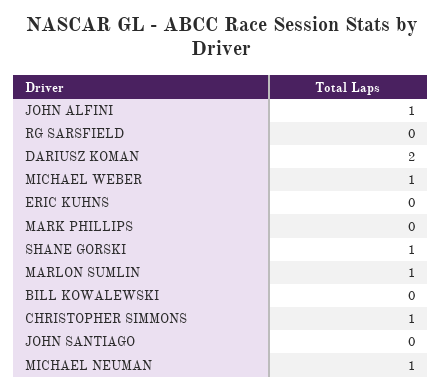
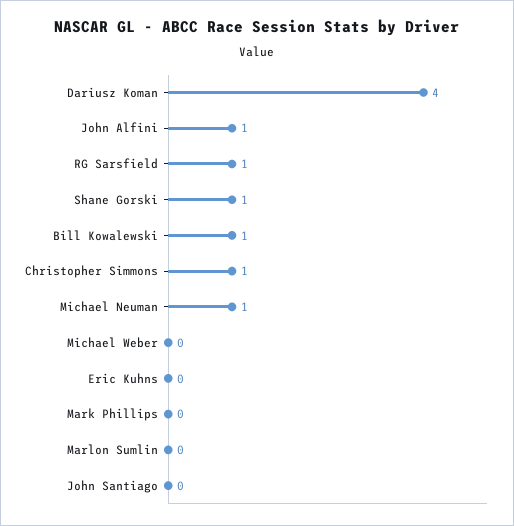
RG SARSFIELD: 0 -> 1
DARIUSZ KOMAN: 2 -> 4
MICHAEL WEBER: 1 -> 0
MARLON SUMLIN: 1 -> 0
BILL KOWALEWSKI: 0 -> 1

